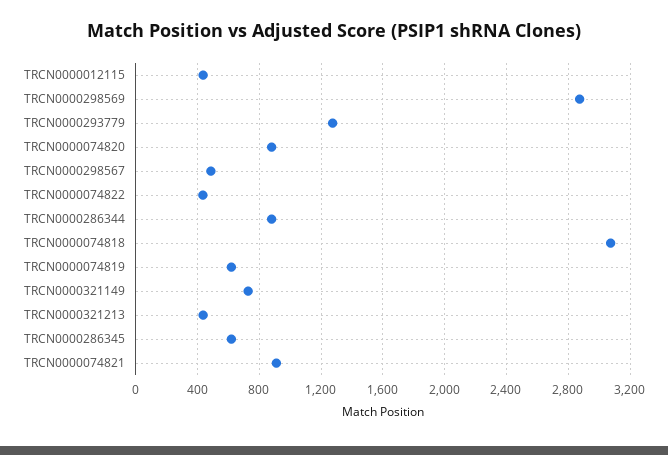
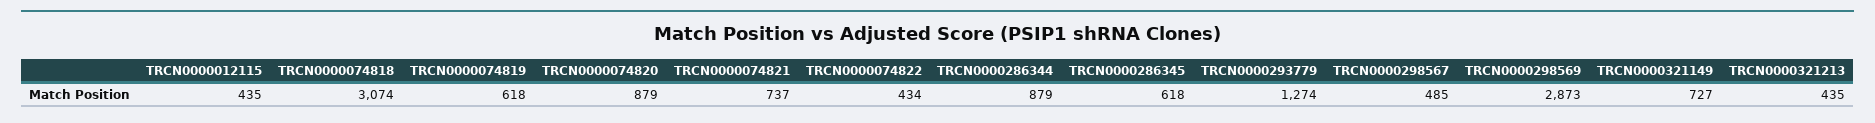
TRCN0000074821: 900 -> 737

